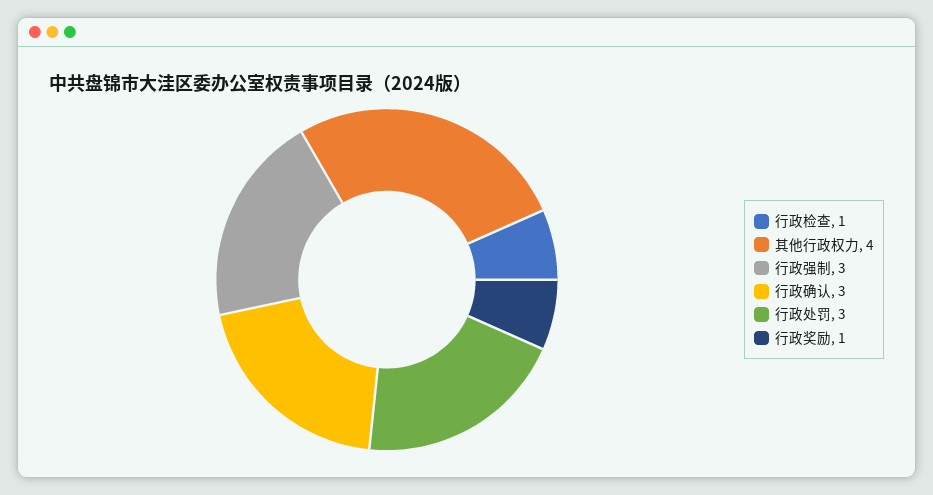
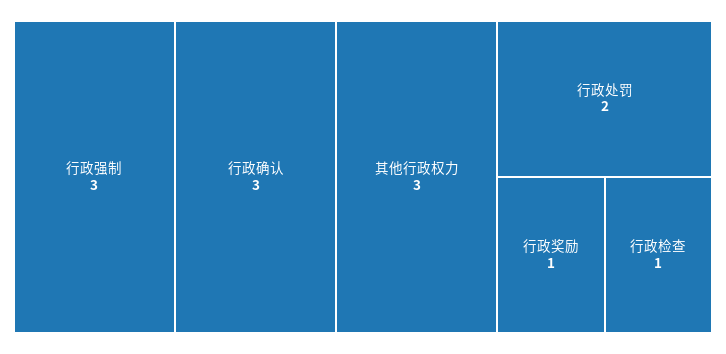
其他行政权力: 4 -> 3
行政处罚: 3 -> 2

